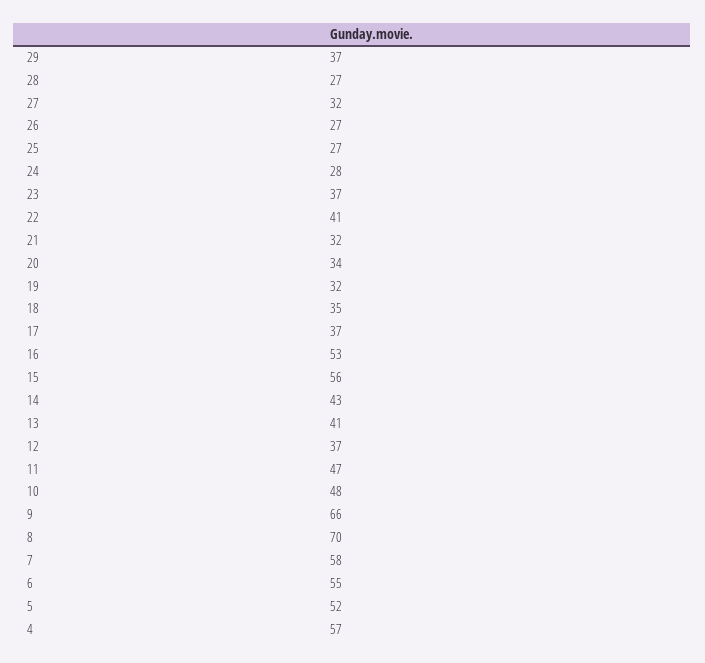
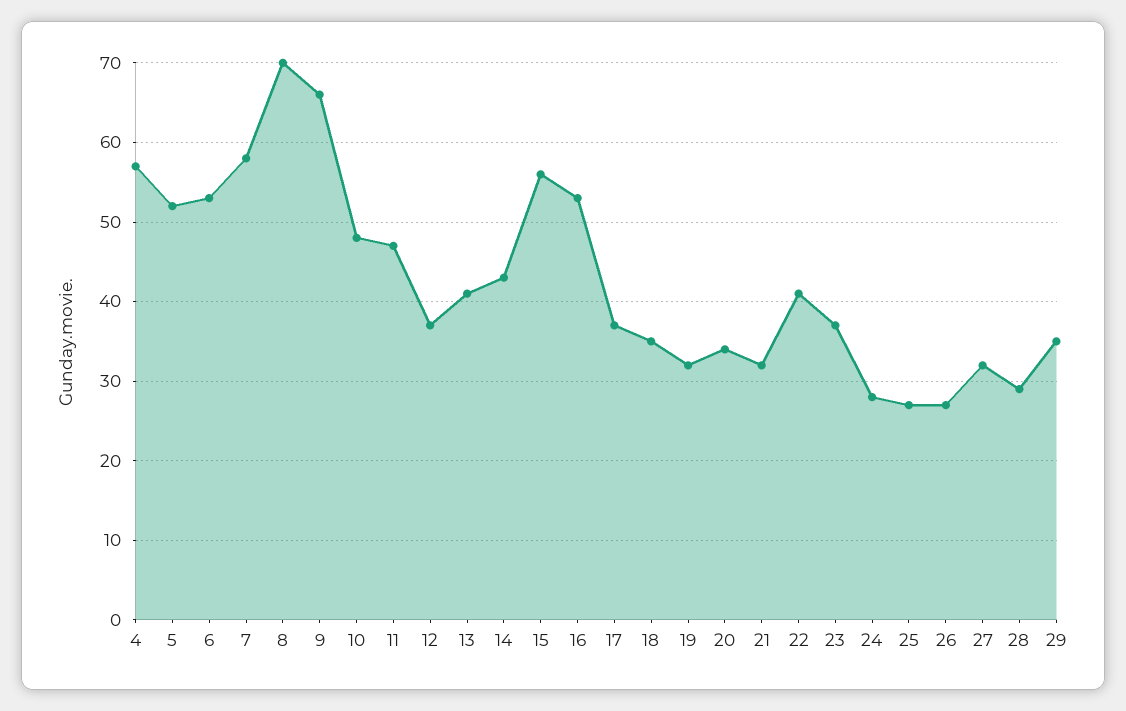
29: 37 -> 35
28: 27 -> 29
6: 55 -> 53

